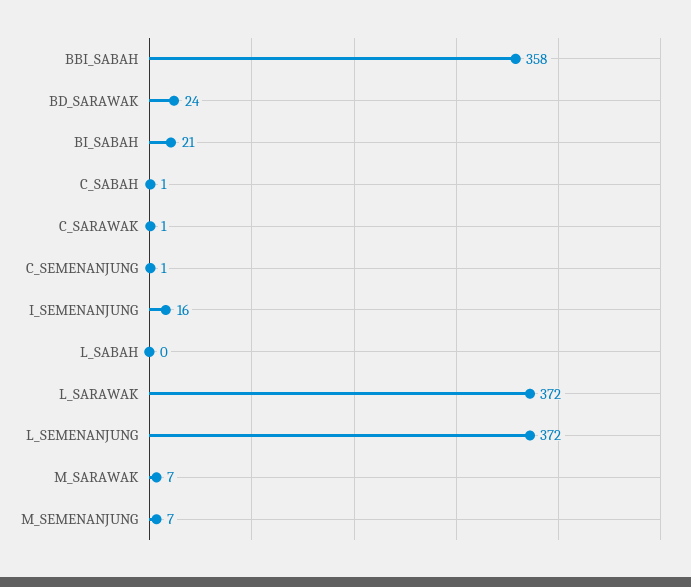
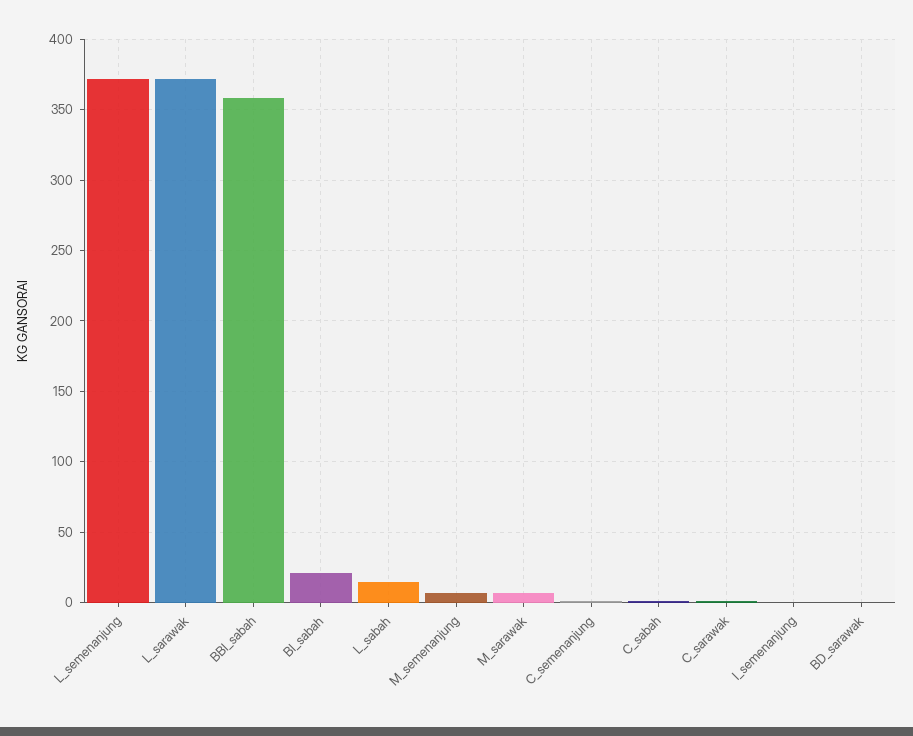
BD_SARAWAK: 24 -> 0
I_SEMENANJUNG: 16 -> 0
L_SABAH: 0 -> 15

